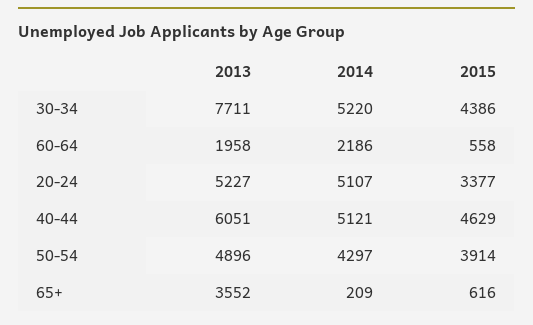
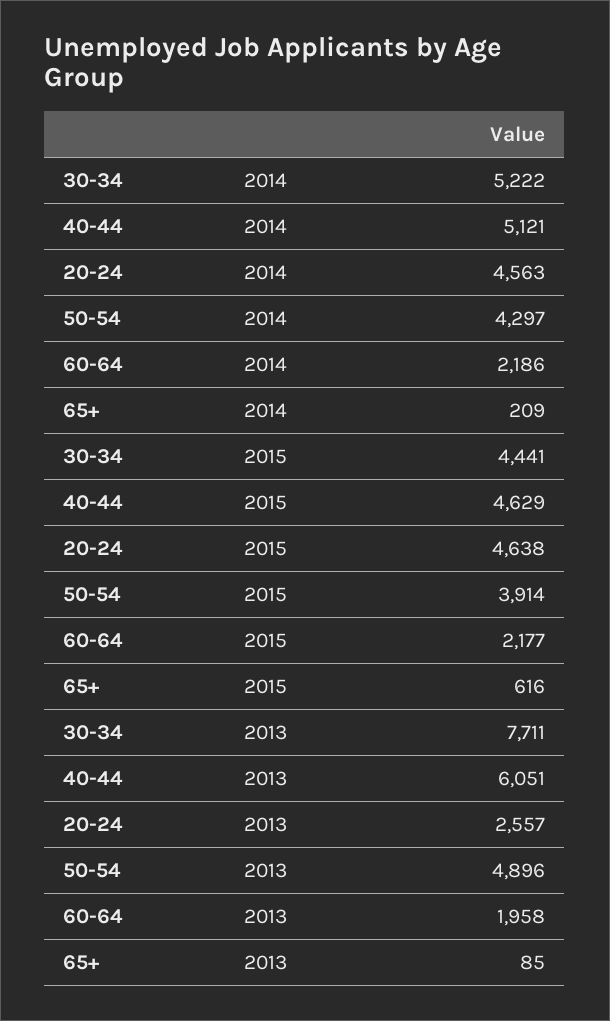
2014, 30-34: 5220 -> 5222
2015, 30-34: 4386 -> 4441
2015, 60-64: 558 -> 2177
2013, 20-24: 5227 -> 2557
2014, 20-24: 5107 -> 4563
2015, 20-24: 3377 -> 4638
2013, 65+: 3552 -> 85

